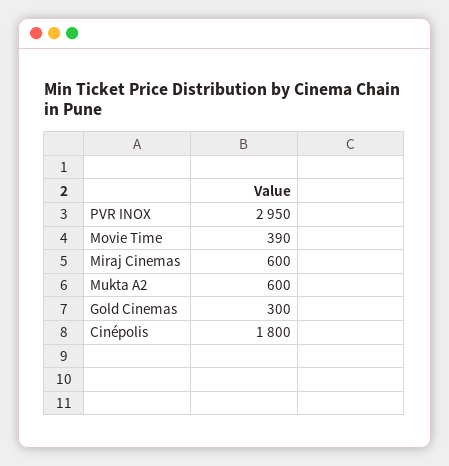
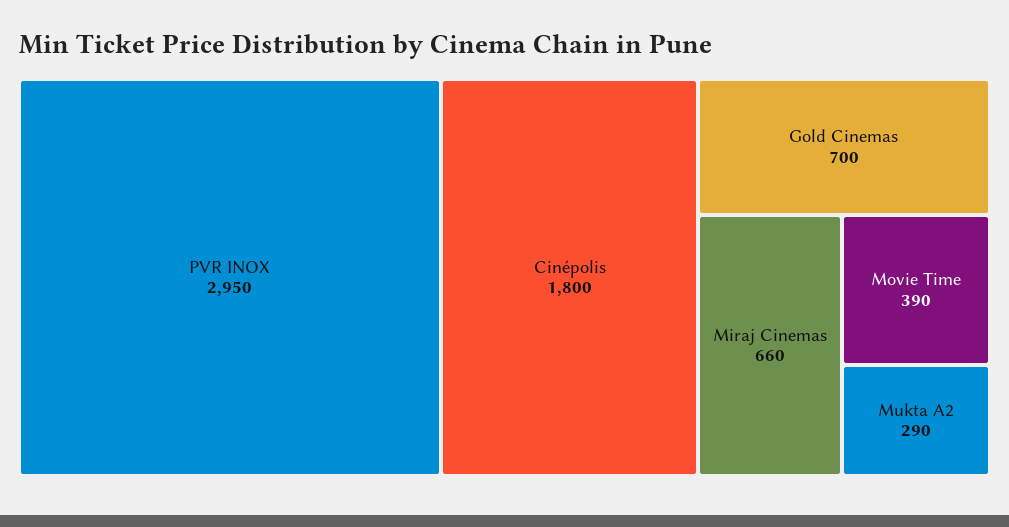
Miraj Cinemas: 600 -> 660
Mukta A2: 600 -> 290
Gold Cinemas: 300 -> 700

